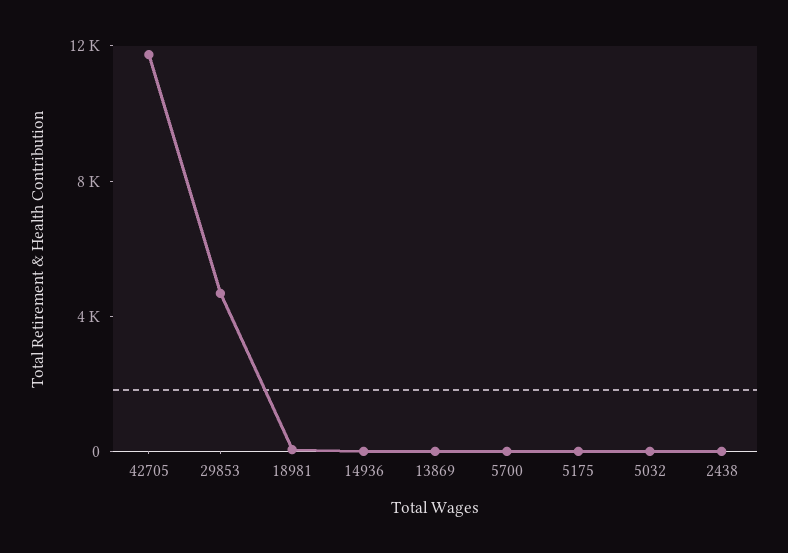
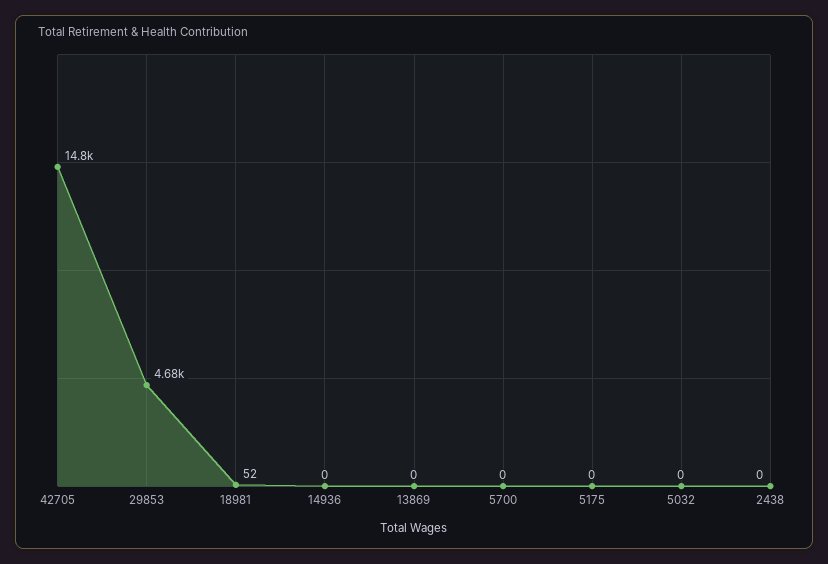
42705: 12000 -> 14800

